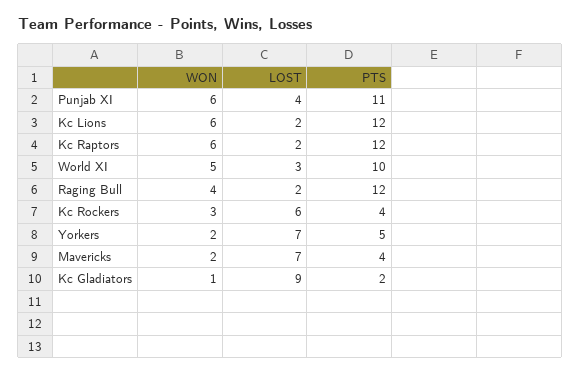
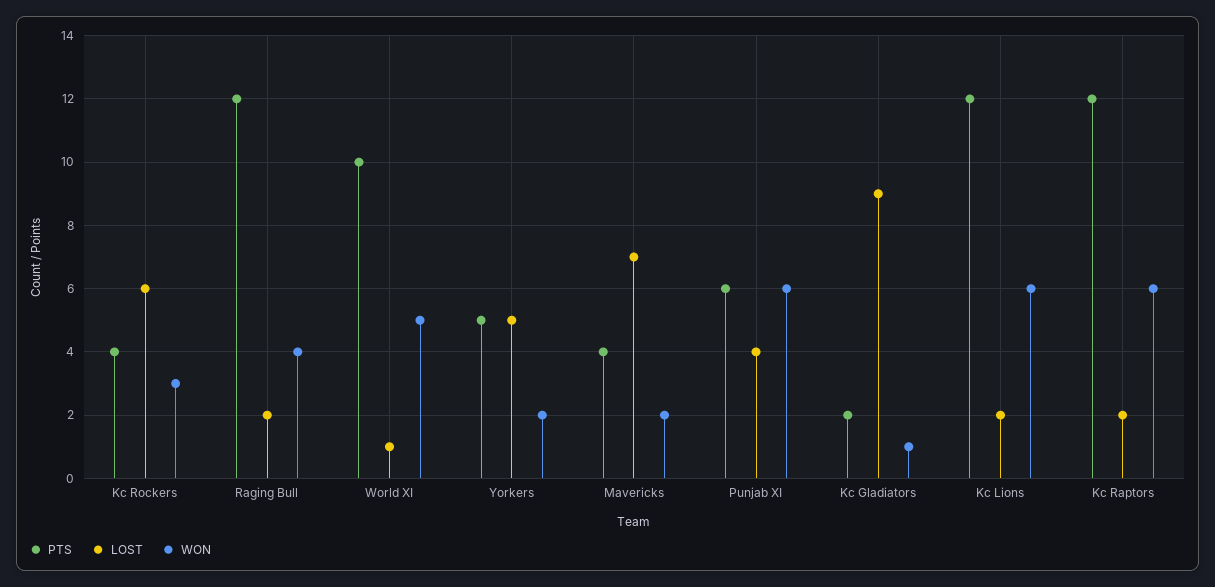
PTS, Punjab XI: 11 -> 6
LOST, World XI: 3 -> 1
LOST, Yorkers: 7 -> 5

